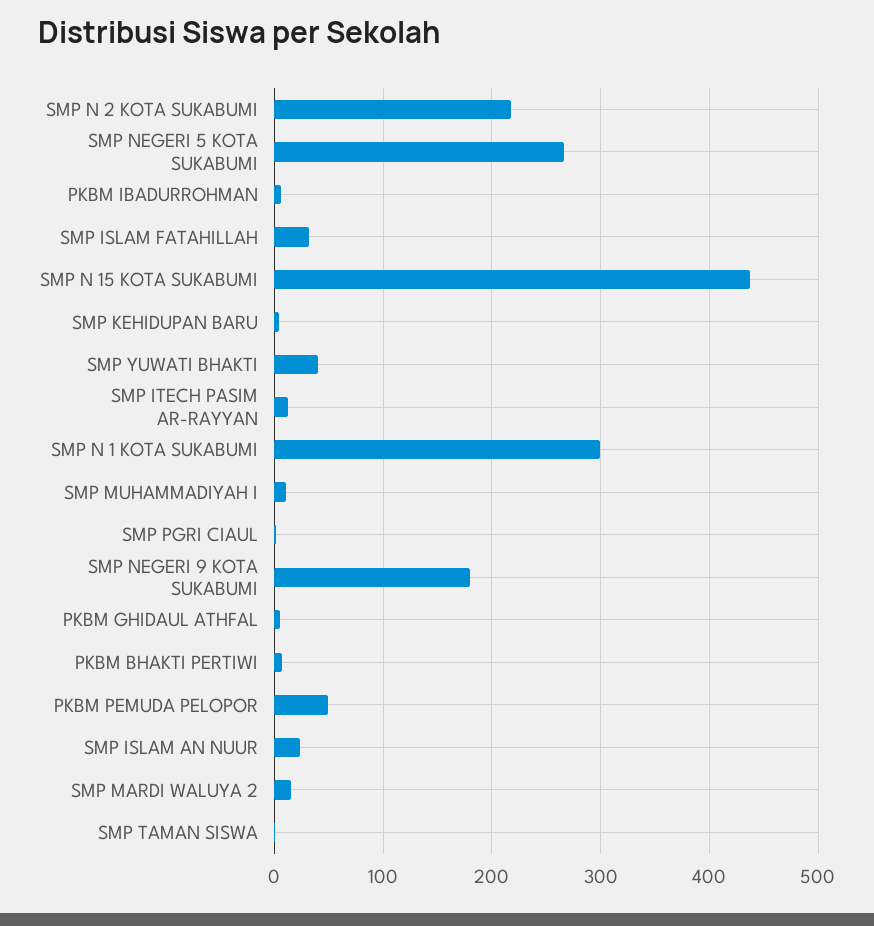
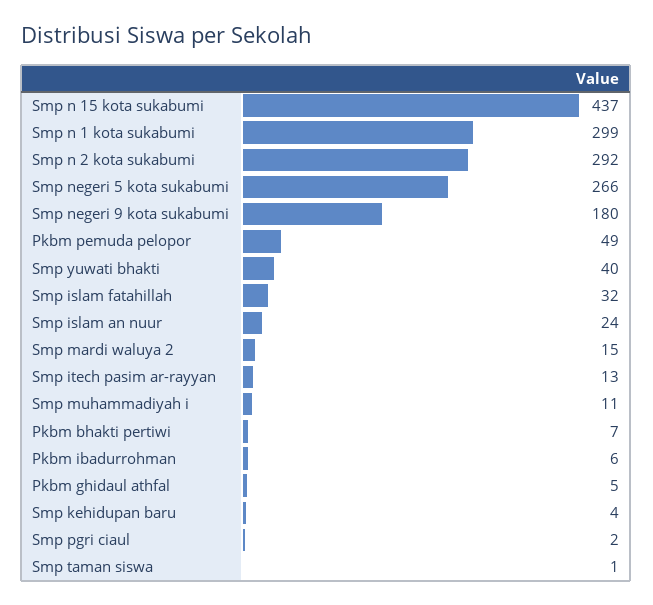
SMP N 2 KOTA SUKABUMI: 220 -> 292

